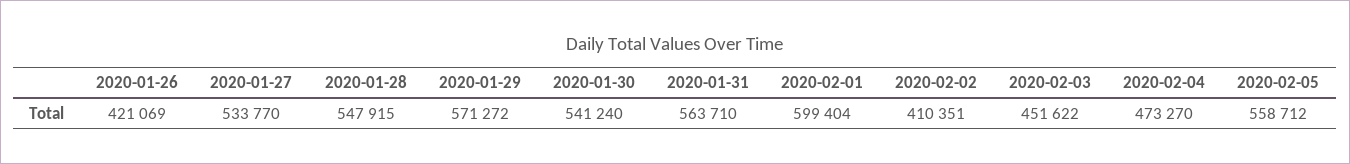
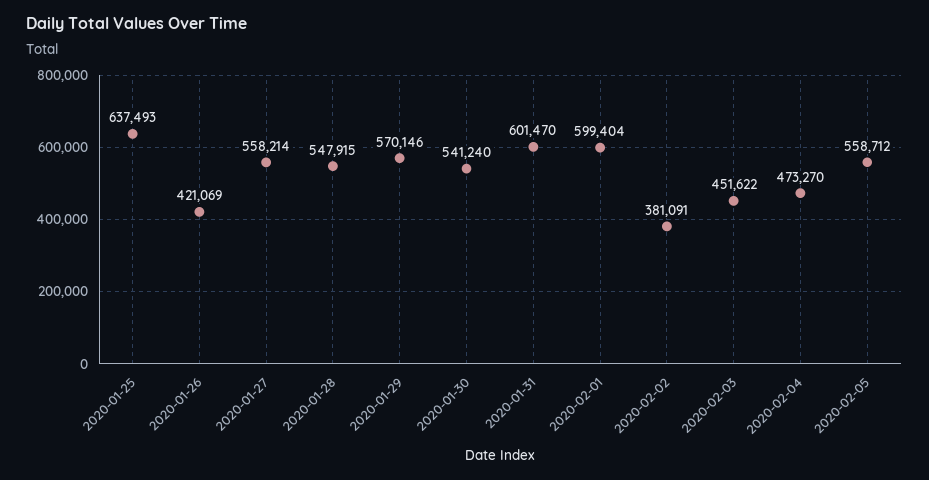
2020-01-27: 533770 -> 558214
2020-01-29: 571272 -> 570146
2020-01-31: 563710 -> 601470
2020-02-02: 410351 -> 381091
2020-01-25: none -> 637493

